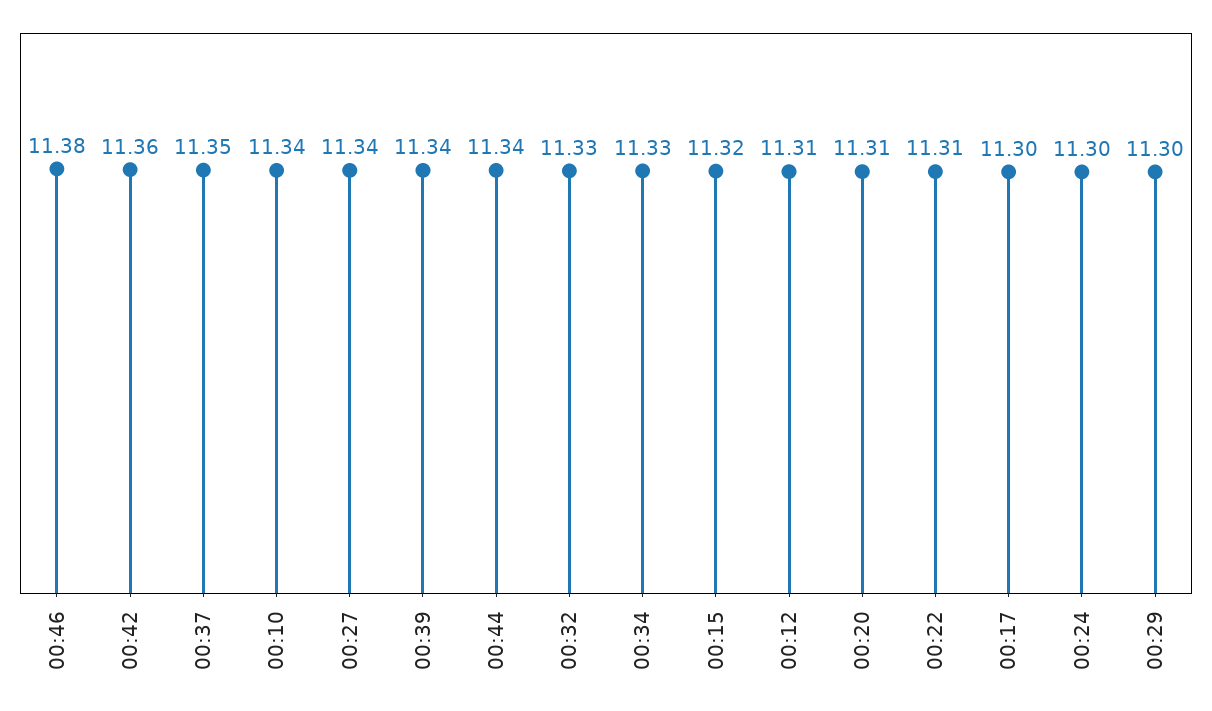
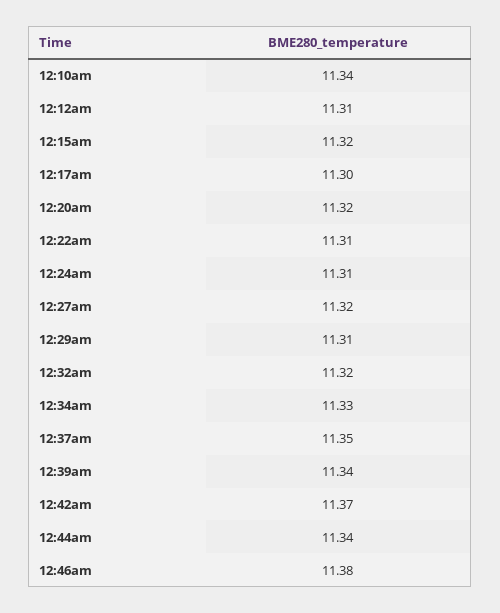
00:42: 11.36 -> 11.37
00:27: 11.34 -> 11.32
00:32: 11.33 -> 11.32
00:20: 11.31 -> 11.32
00:24: 11.3 -> 11.31
00:29: 11.3 -> 11.31

